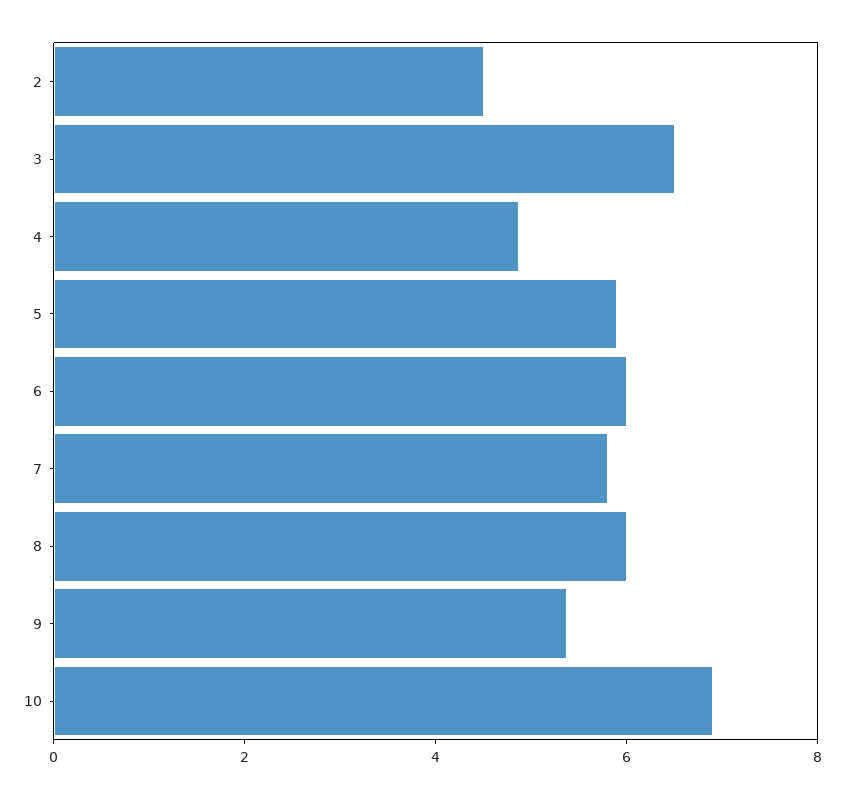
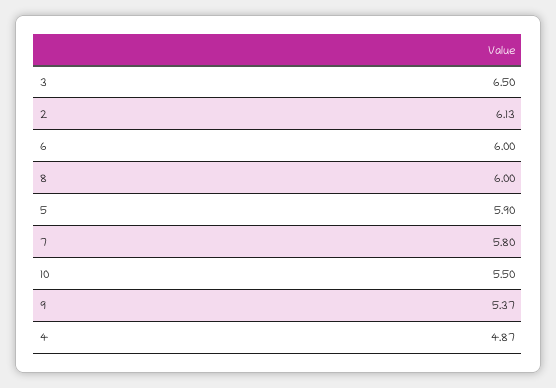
2: 4.5 -> 6.13
10: 7 -> 5.5

